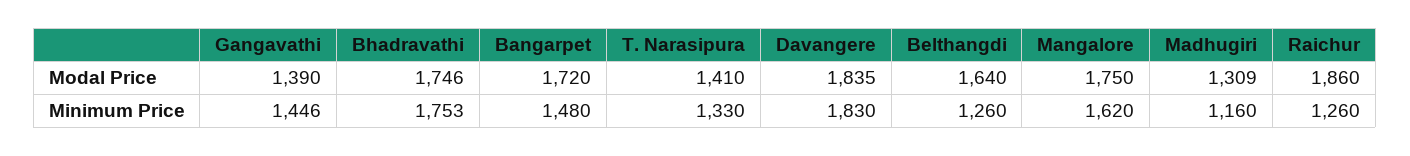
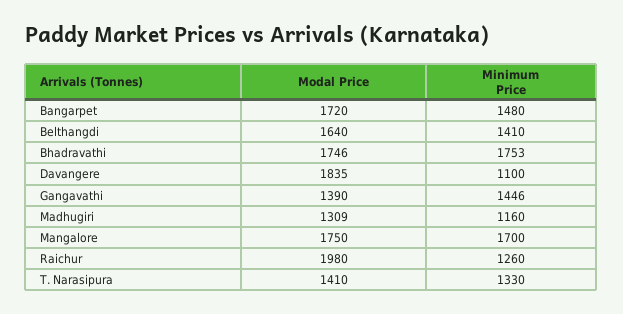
Raichur, Modal Price: 1860 -> 1980
Davangere, Minimum Price: 1830 -> 1100
Belthangdi, Minimum Price: 1260 -> 1410
Mangalore, Minimum Price: 1620 -> 1700

